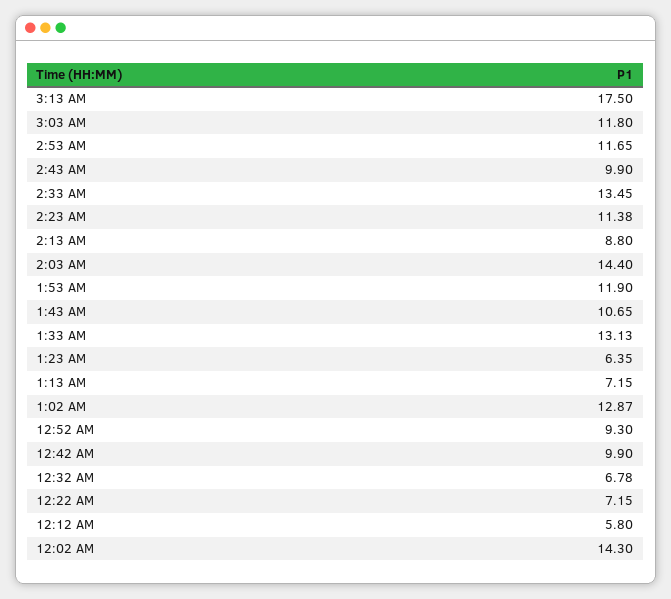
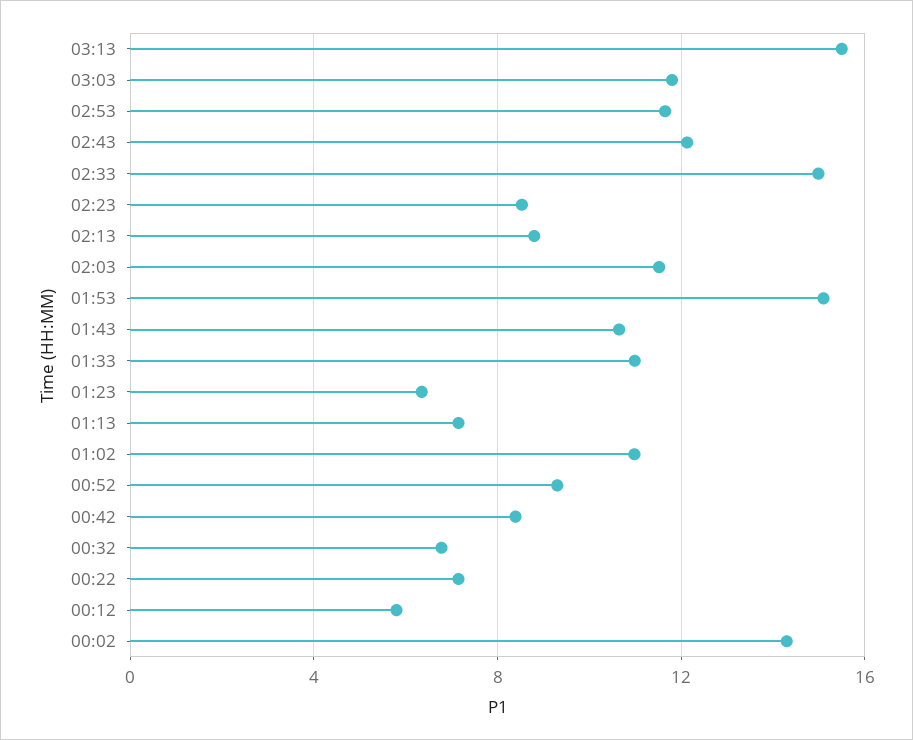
3:13 AM: 17.5 -> 15.5
2:43 AM: 9.9 -> 12
2:33 AM: 13.45 -> 15
2:23 AM: 11.38 -> 8.5
2:03 AM: 14.4 -> 11.5
1:53 AM: 11.9 -> 15
1:33 AM: 13.13 -> 11
1:02 AM: 12.87 -> 11
12:42 AM: 9.9 -> 8.5

